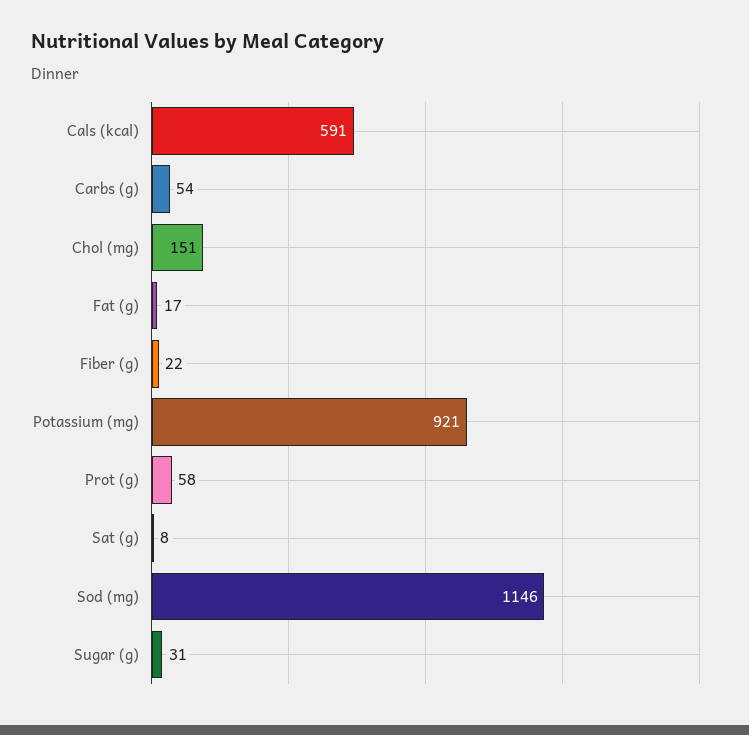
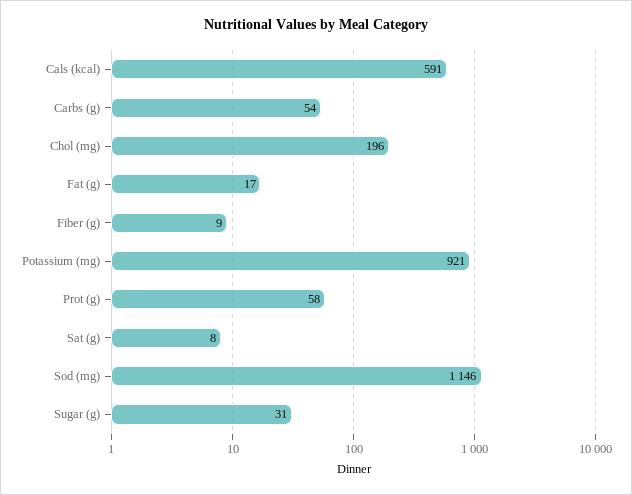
Chol (mg): 151 -> 196
Fiber (g): 22 -> 9

